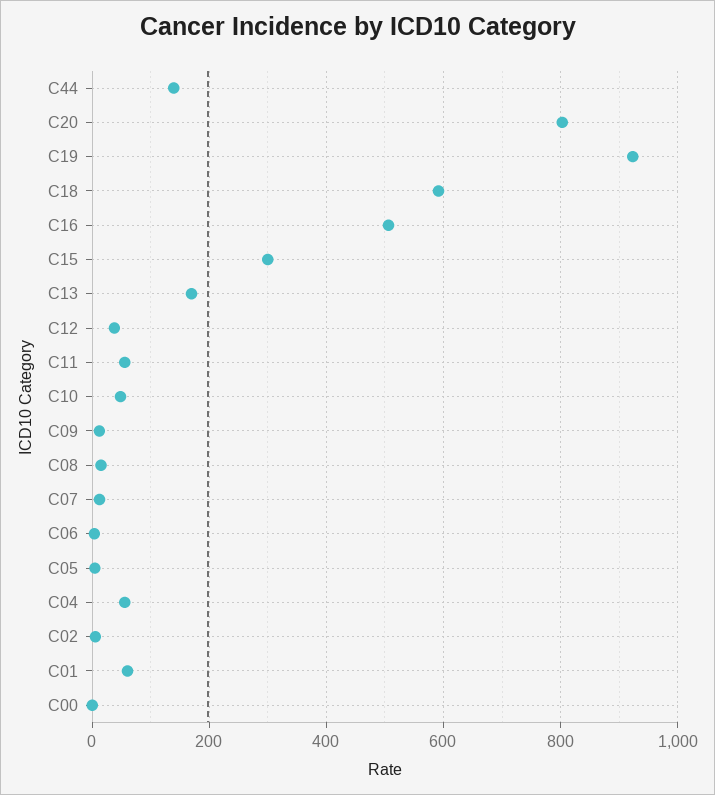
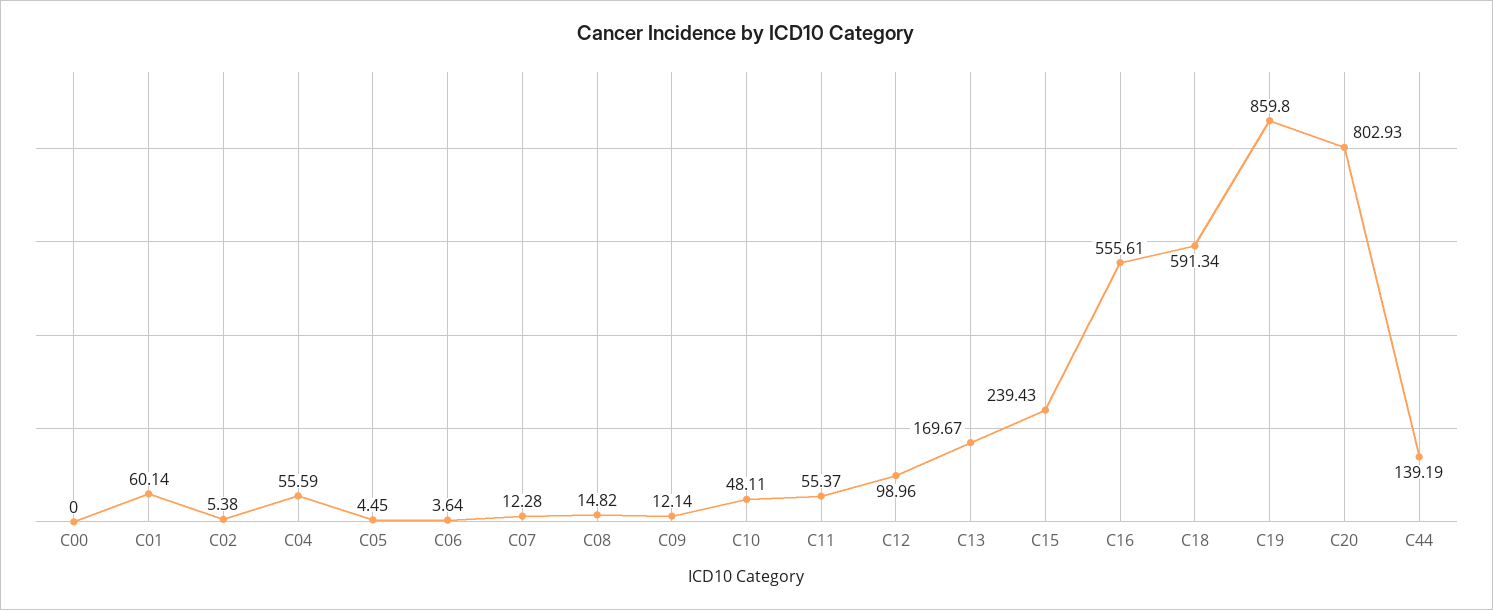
C19: 920 -> 859.8
C16: 500 -> 555.61
C15: 300 -> 239.43
C12: 40 -> 98.96

